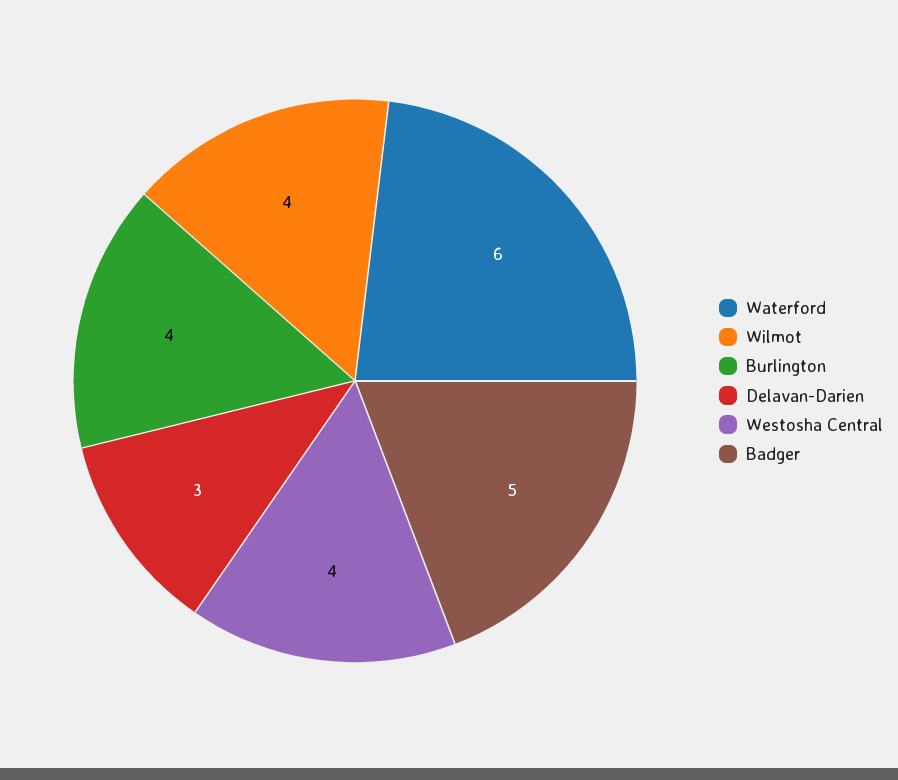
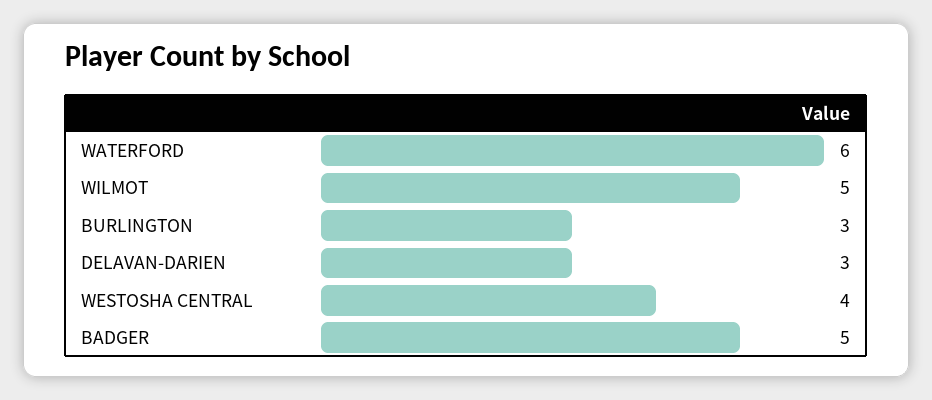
Wilmot: 4 -> 5
Burlington: 4 -> 3

